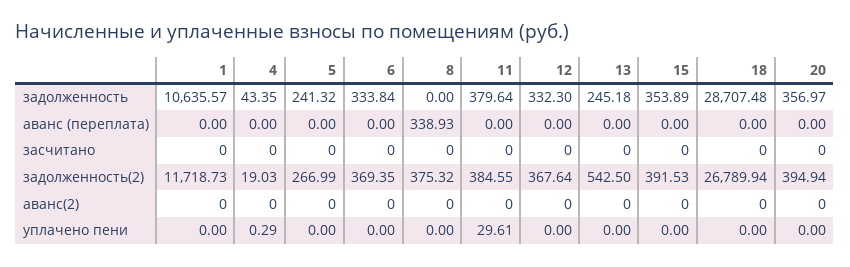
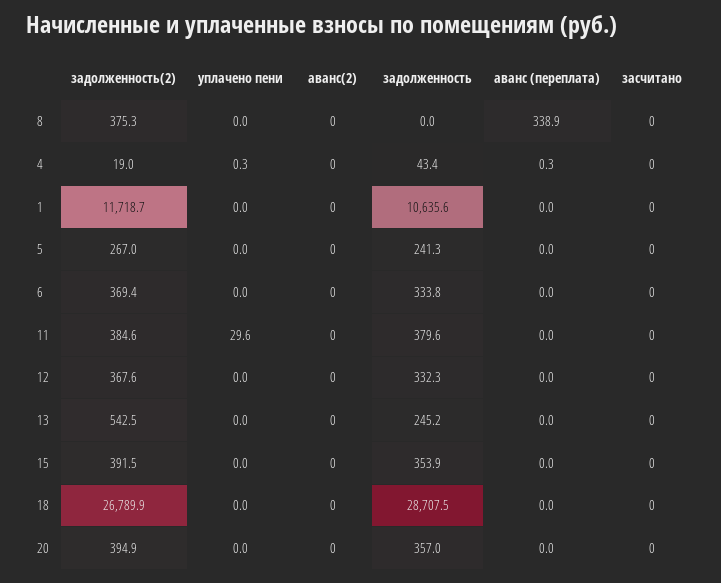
4, аванс (переплата): 0 -> 0.3

